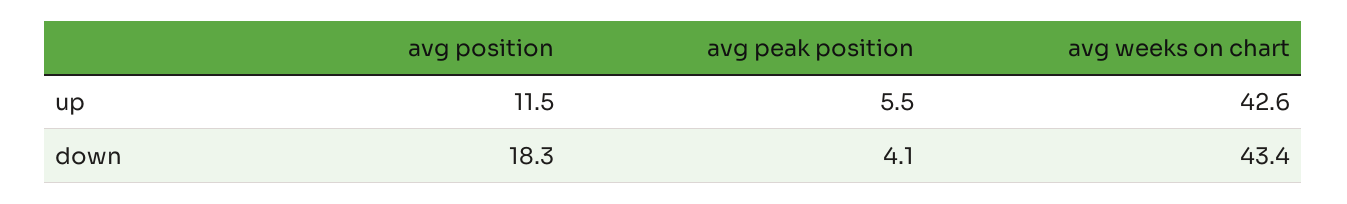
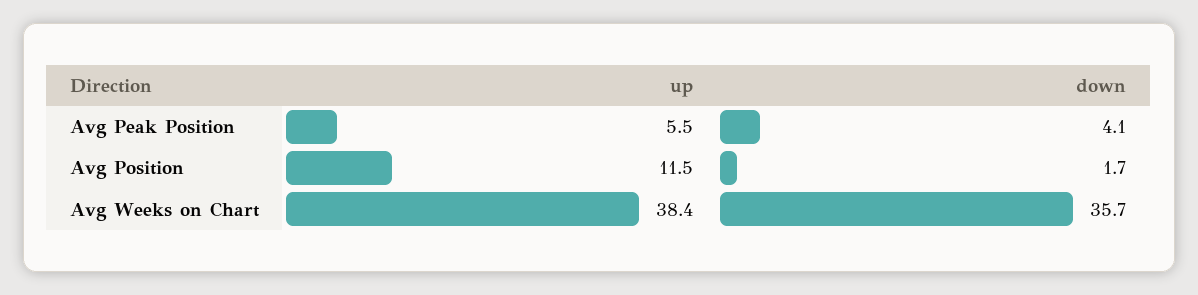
avg weeks on chart, up: 42.6 -> 38.4
avg position, down: 18.3 -> 1.7
avg weeks on chart, down: 43.4 -> 35.7

